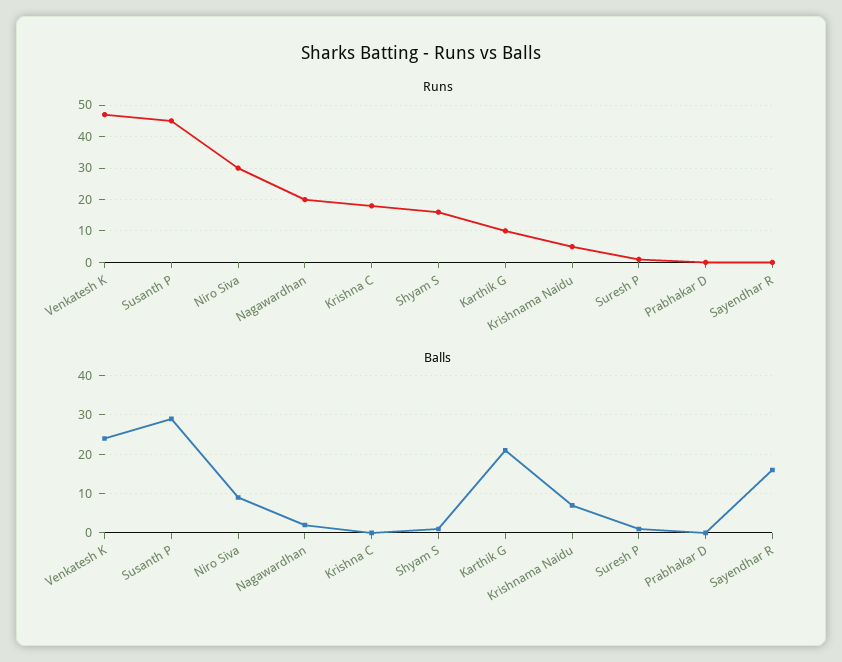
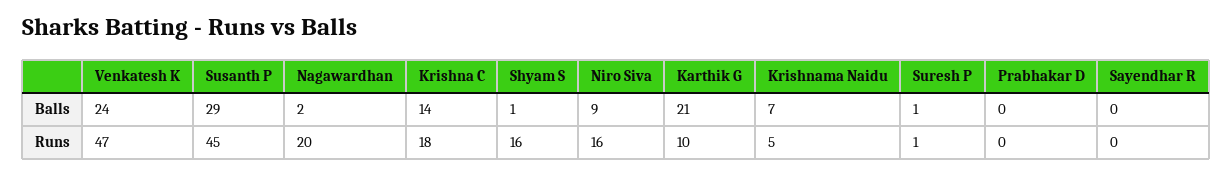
Runs, Niro Siva: 30 -> 16
Balls, Krishna C: 0 -> 14
Balls, Sayendhar R: 15 -> 0

